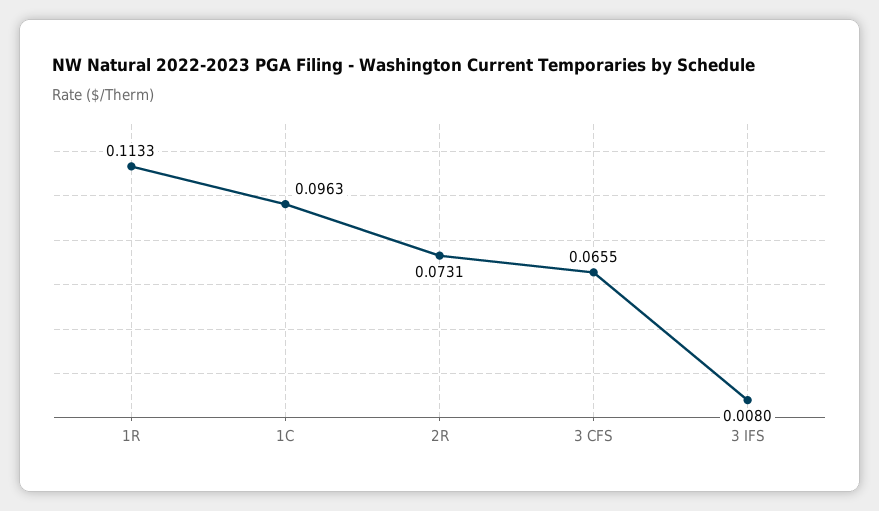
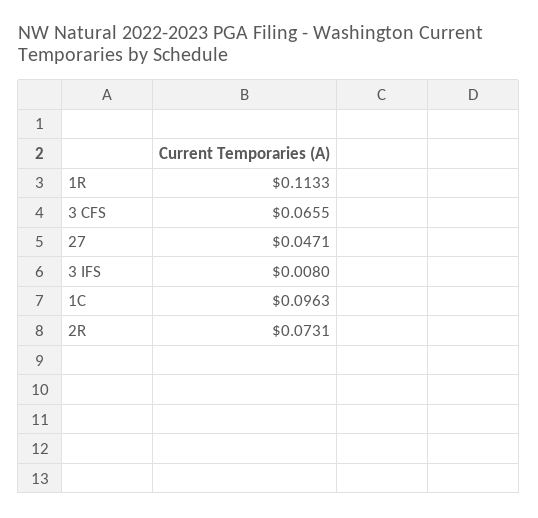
27: none -> 0.0471

